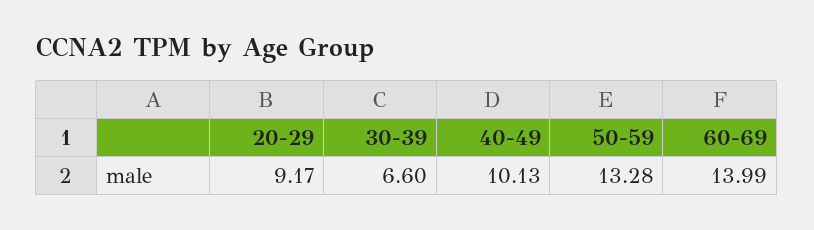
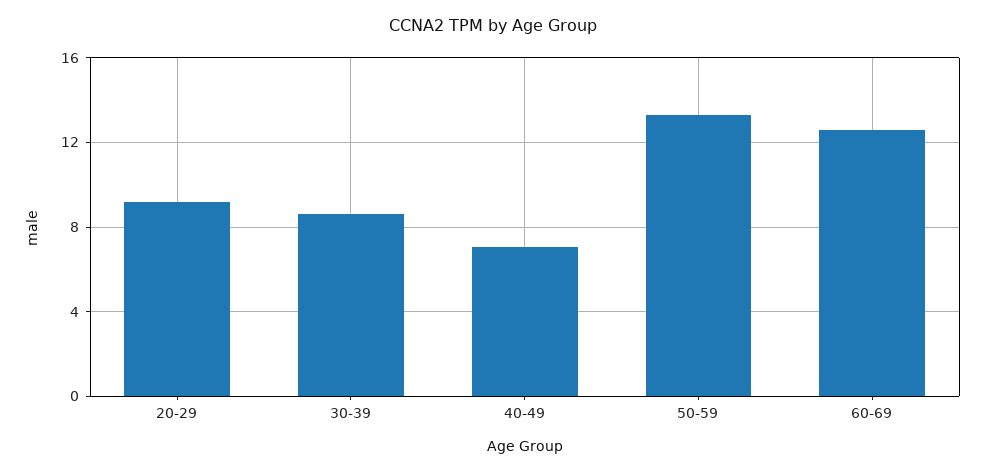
30-39: 6.6 -> 8.5
40-49: 10.13 -> 7
60-69: 13.99 -> 12.5

